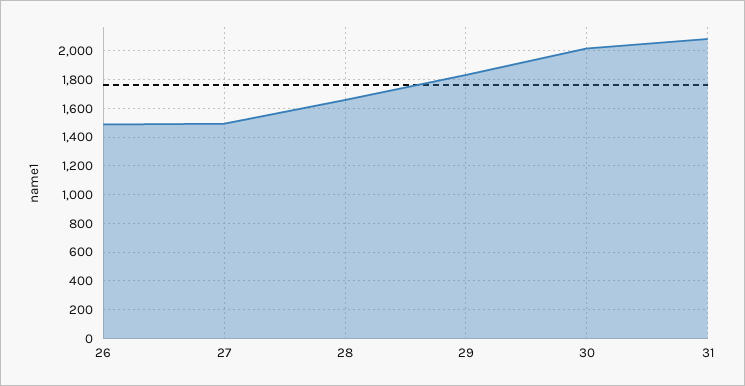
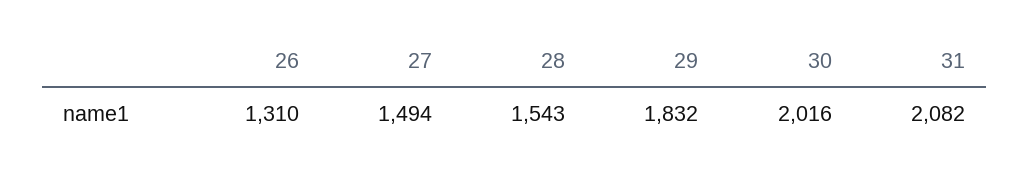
26: 1500 -> 1310
28: 1650 -> 1543

